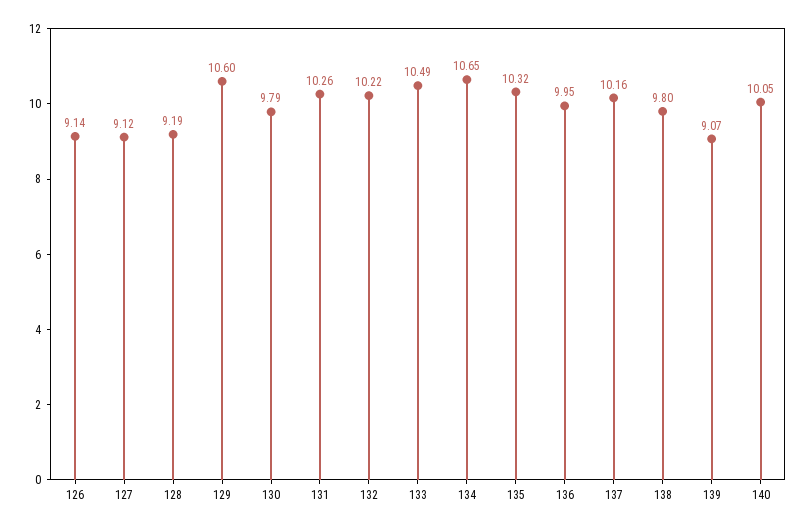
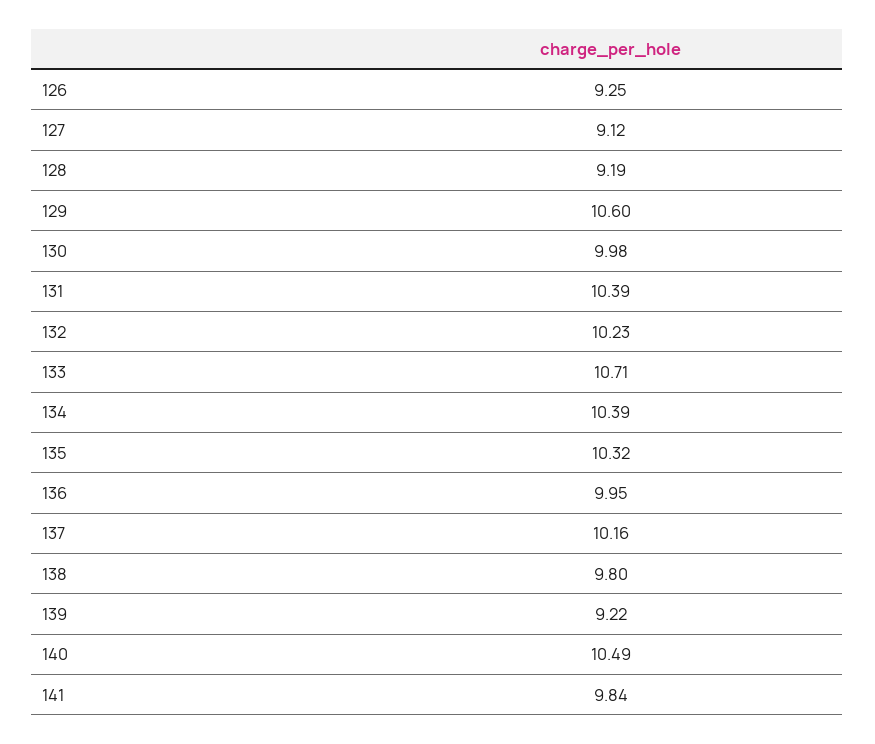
126: 9.14 -> 9.25
130: 9.79 -> 9.98
131: 10.26 -> 10.39
132: 10.22 -> 10.23
133: 10.49 -> 10.71
134: 10.65 -> 10.39
139: 9.07 -> 9.22
140: 10.05 -> 10.49
141: none -> 9.84

